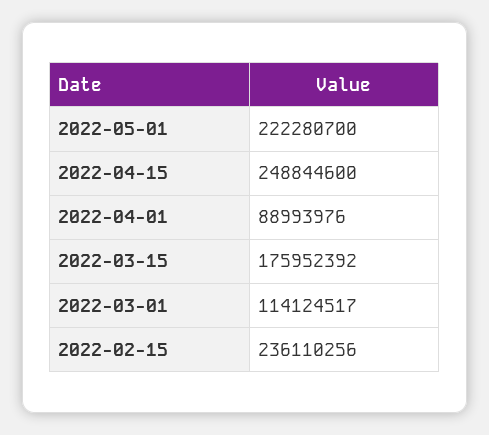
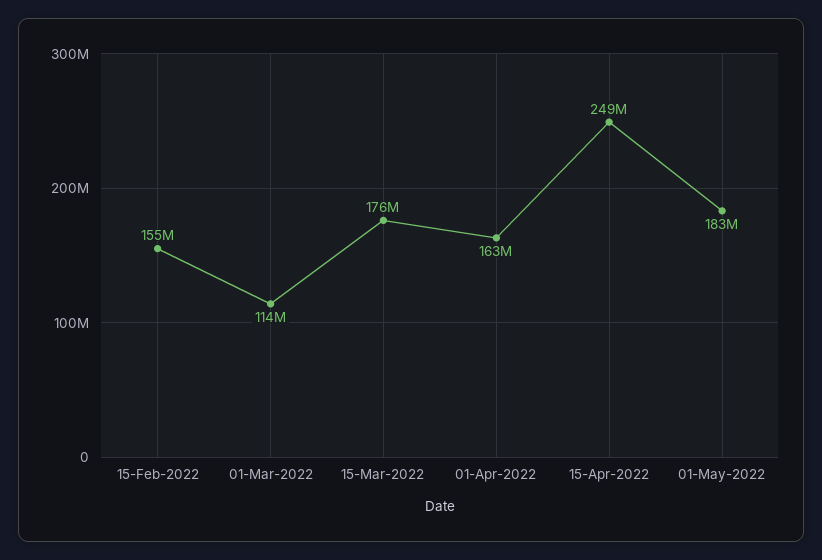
2022-05-01: 222280700 -> 183000000
2022-04-01: 88993976 -> 163000000
2022-02-15: 236110256 -> 155000000

